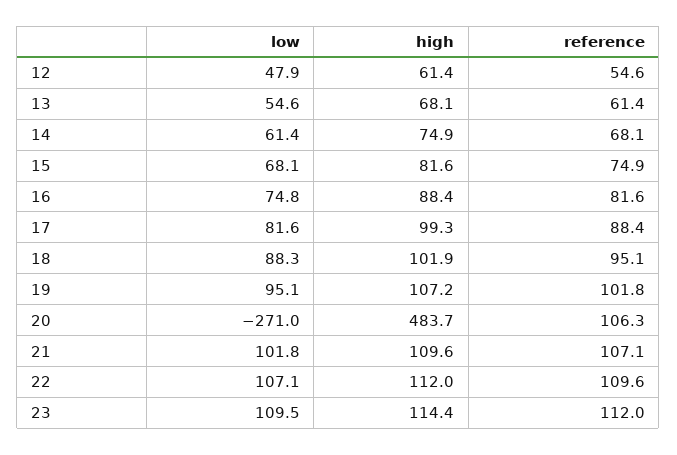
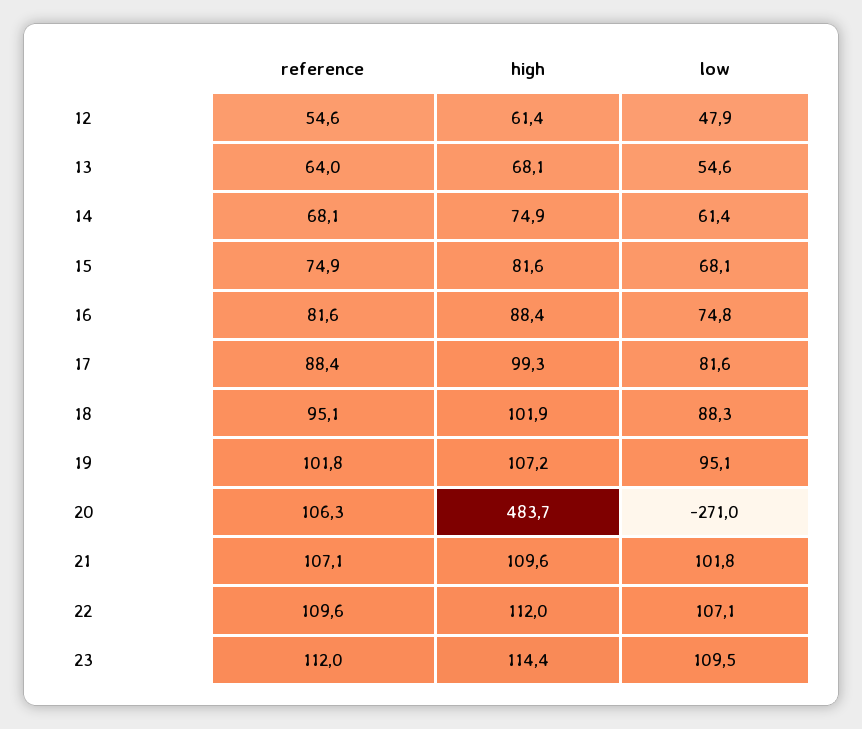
reference, 13: 61.4 -> 64

